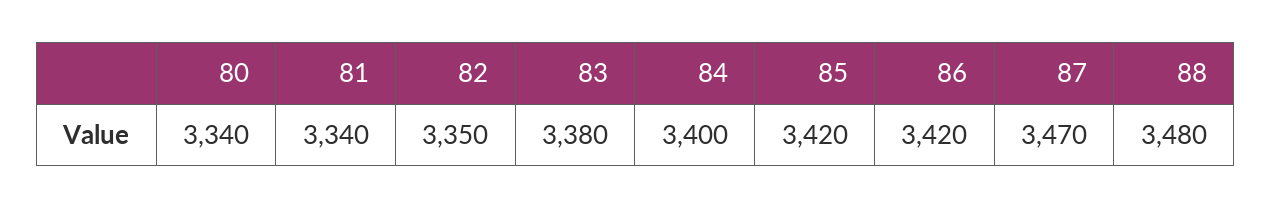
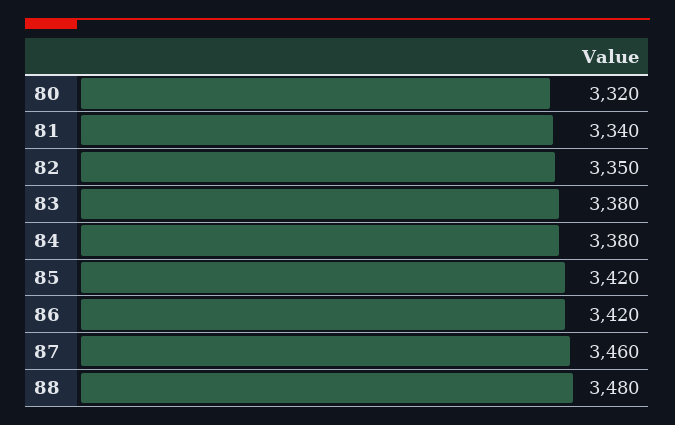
80: 3340 -> 3320
84: 3400 -> 3380
87: 3470 -> 3460

